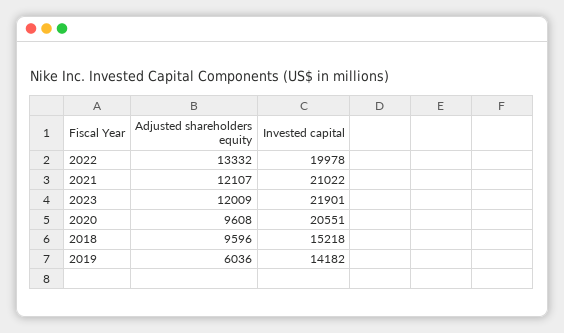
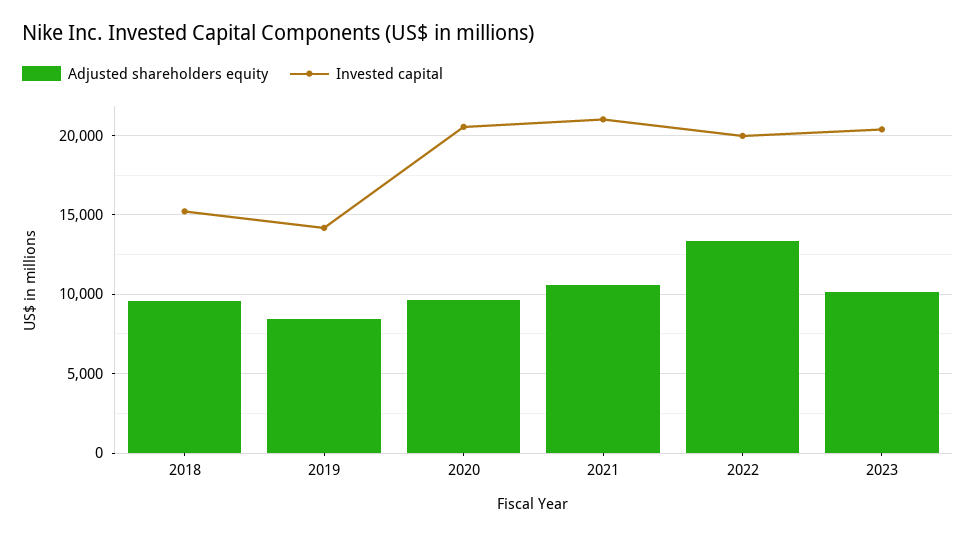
Adjusted shareholders equity, 2021: 12107 -> 10500
Adjusted shareholders equity, 2023: 12009 -> 10000
Invested capital, 2023: 21901 -> 20500
Adjusted shareholders equity, 2019: 6036 -> 8500

